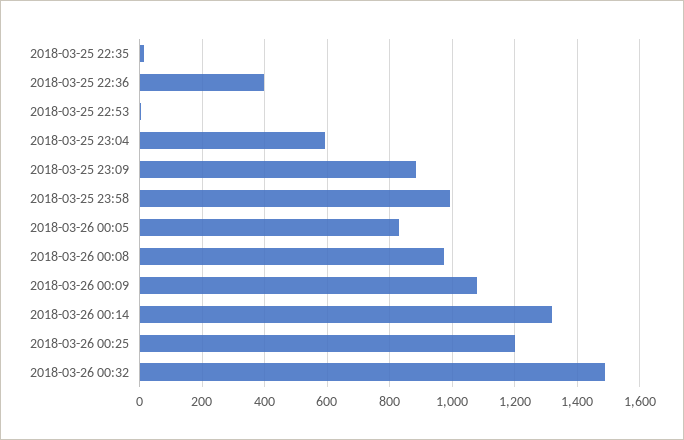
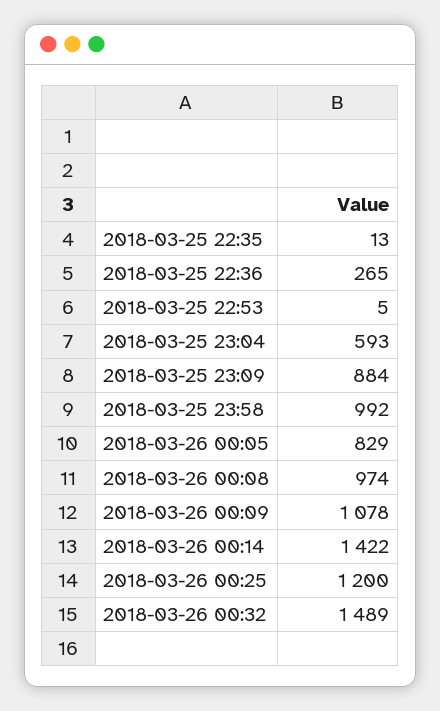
2018-03-25 22:36: 400 -> 265
2018-03-26 00:14: 1320 -> 1422

